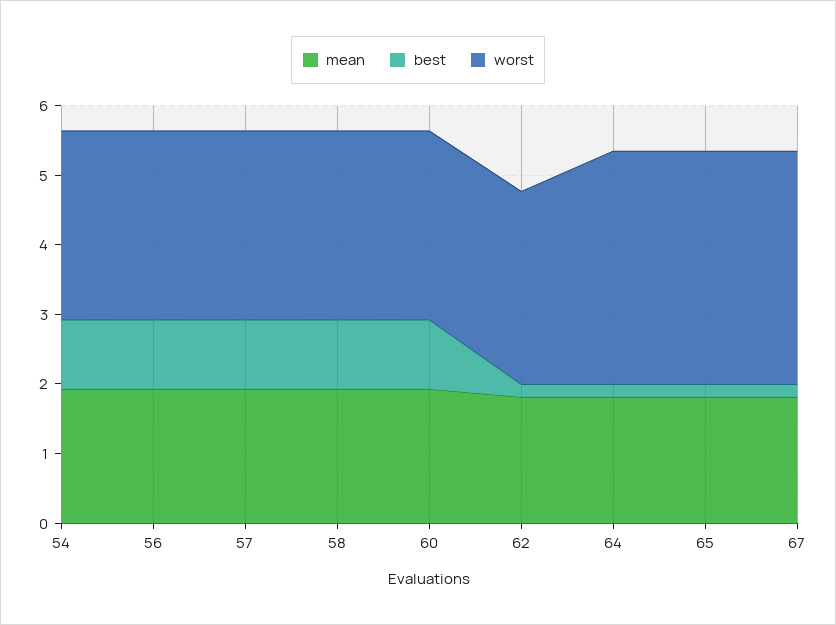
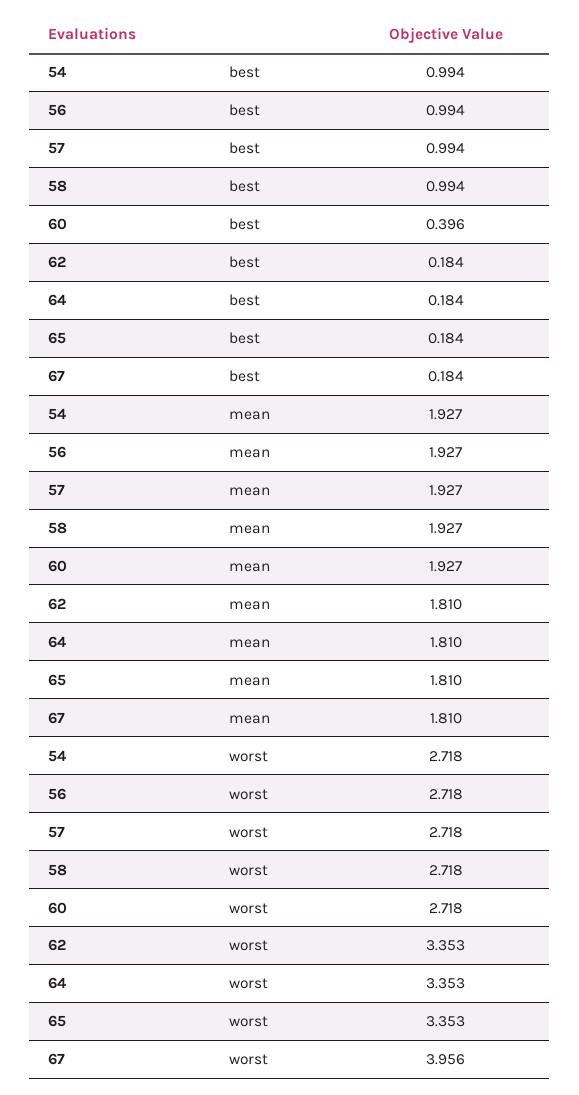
best, 60: 1 -> 0.396
worst, 62: 2.8 -> 3.353
worst, 67: 3.4 -> 3.956

